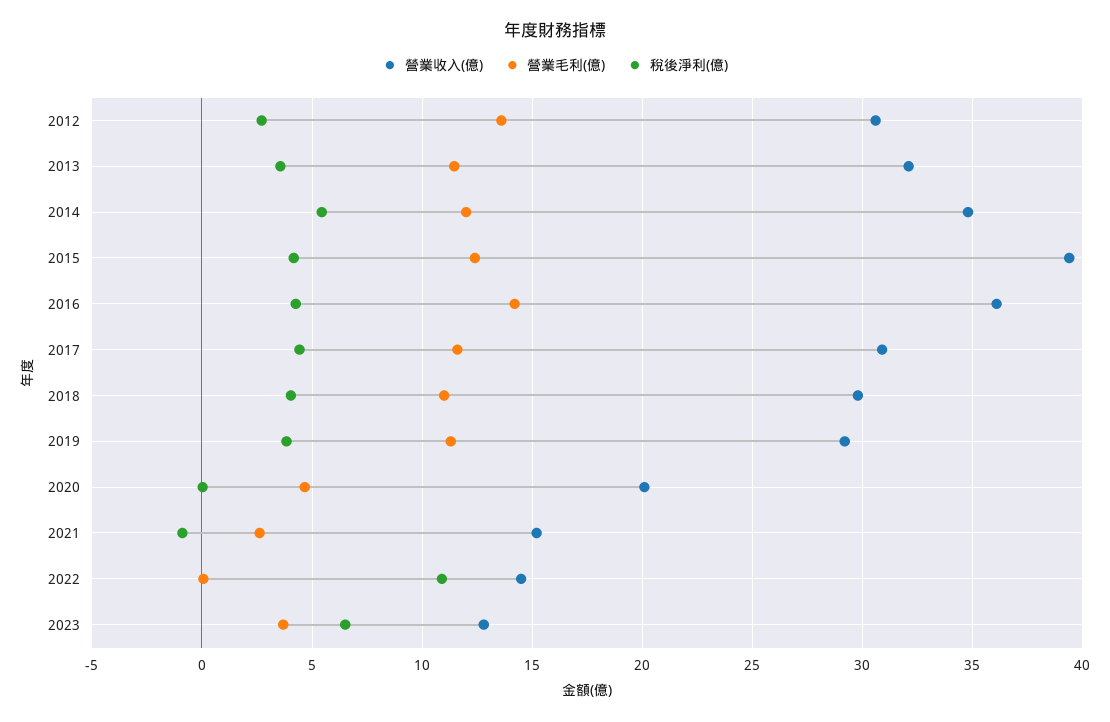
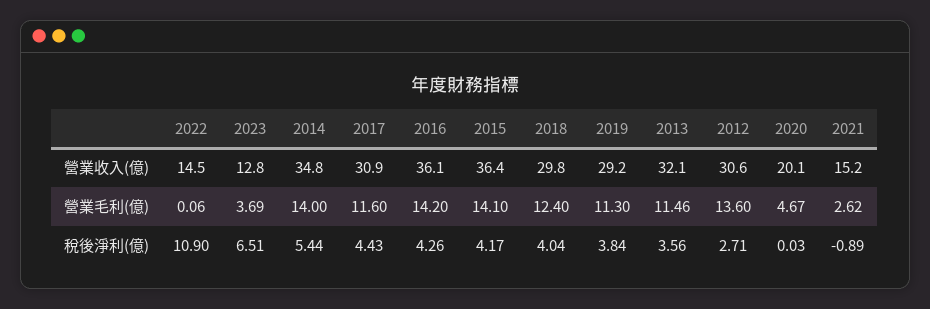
營業毛利(億), 2014: 12 -> 14
營業收入(億), 2015: 39.5 -> 36.4
營業毛利(億), 2015: 12.5 -> 14.1
營業毛利(億), 2018: 11 -> 12.4

